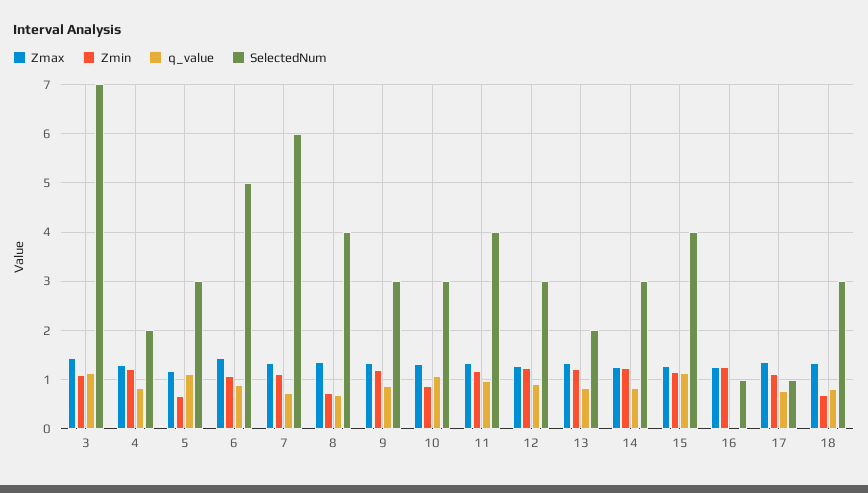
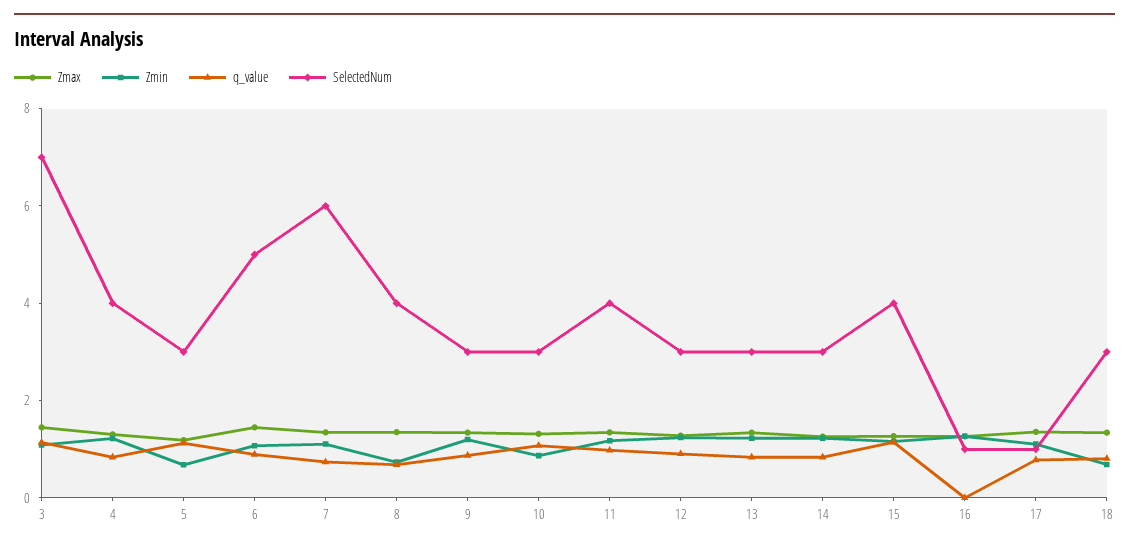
SelectedNum, 4: 2 -> 4
SelectedNum, 13: 2 -> 3

